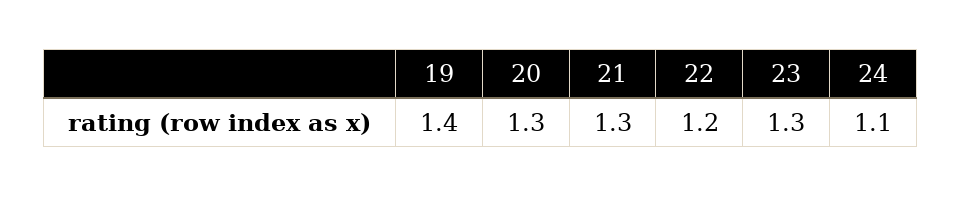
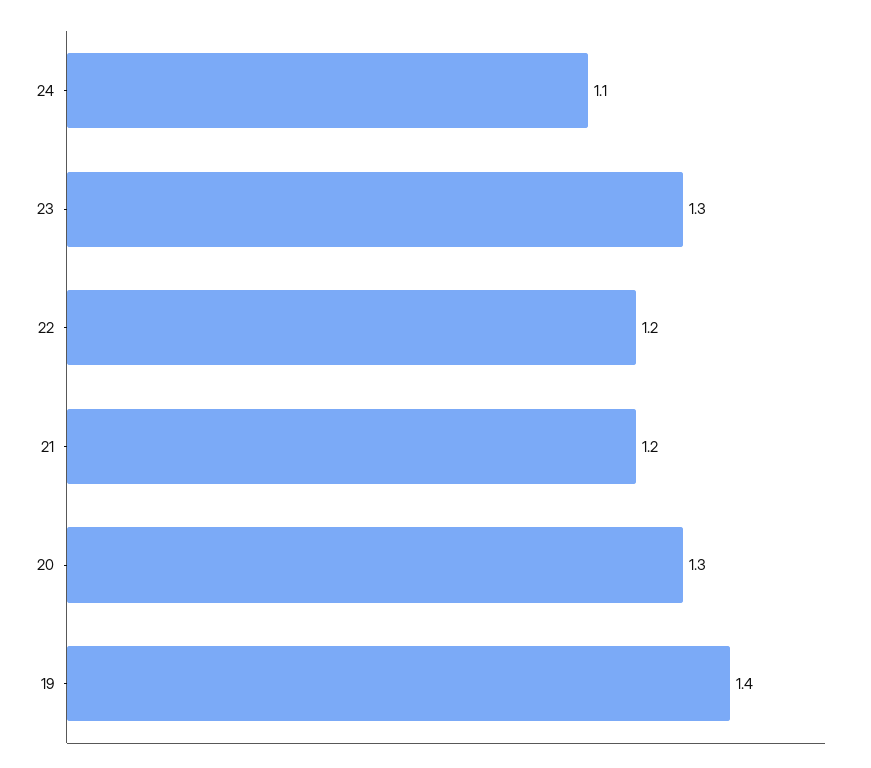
21: 1.3 -> 1.2

